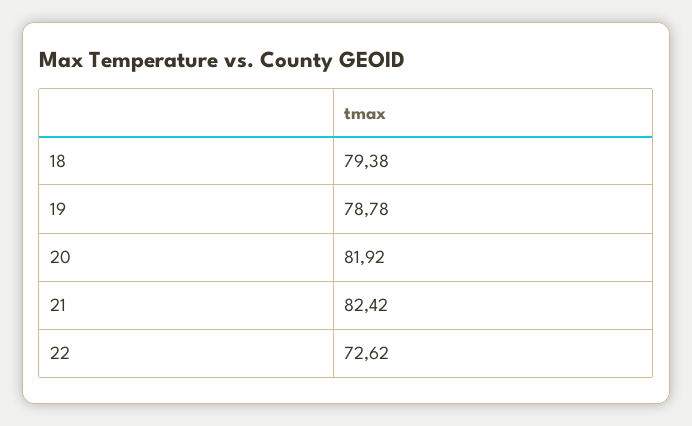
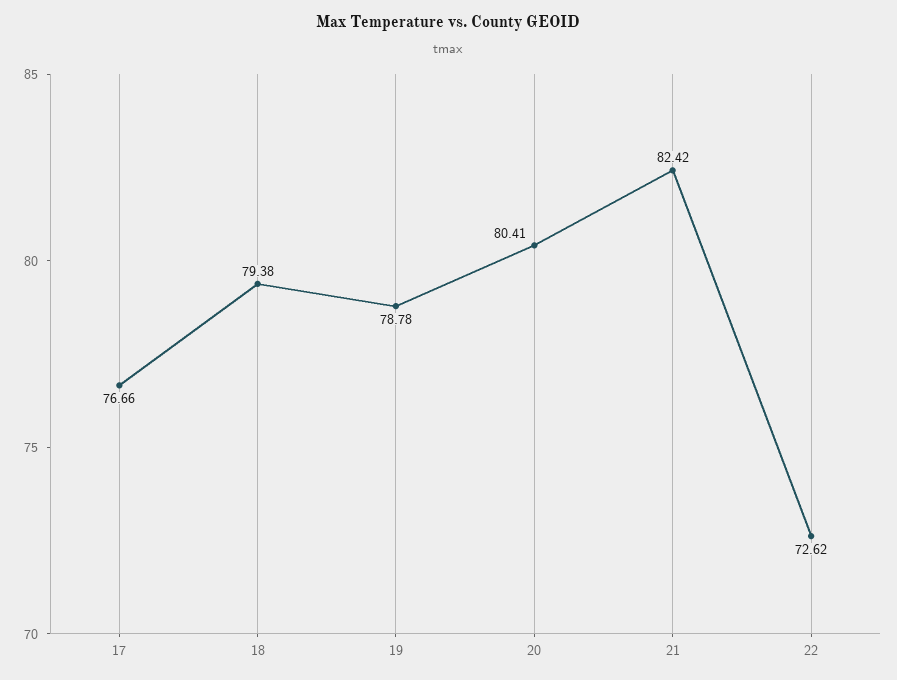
20: 81.92 -> 80.41
17: none -> 76.66

